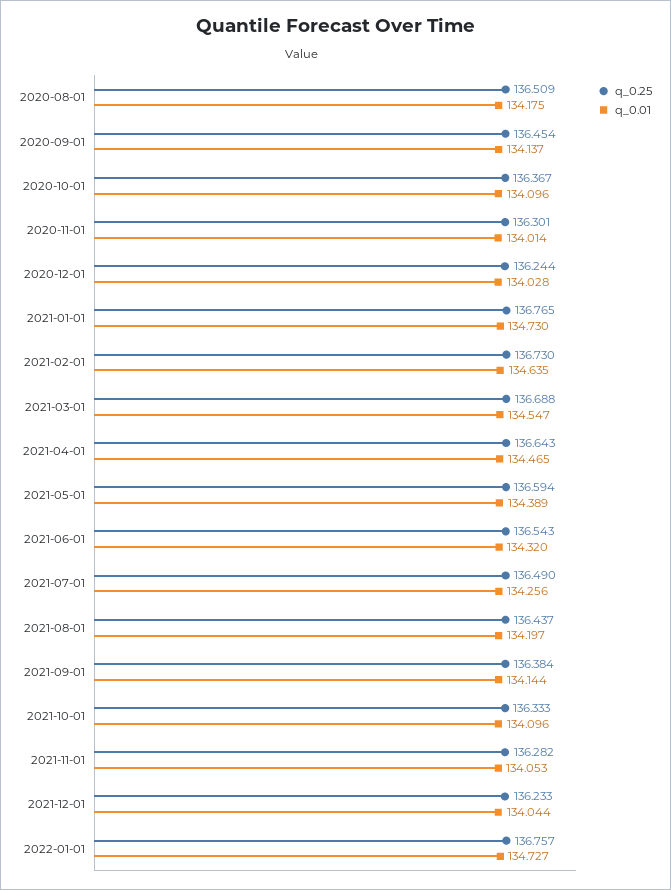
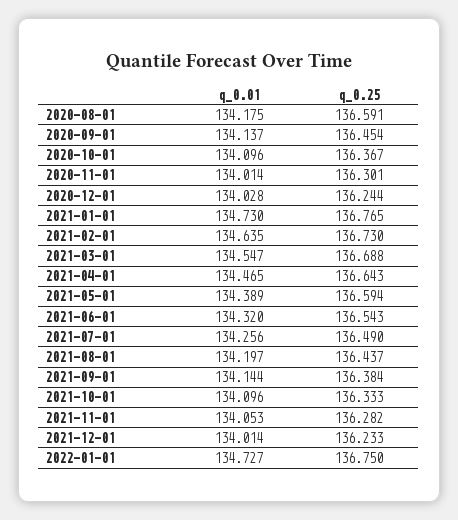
q_0.25, 2020-08-01: 136.509 -> 136.591
q_0.01, 2021-12-01: 134.044 -> 134.014
q_0.25, 2022-01-01: 136.757 -> 136.75

